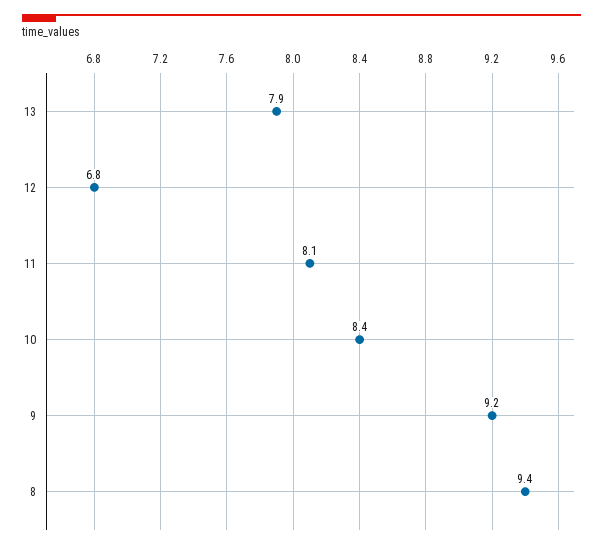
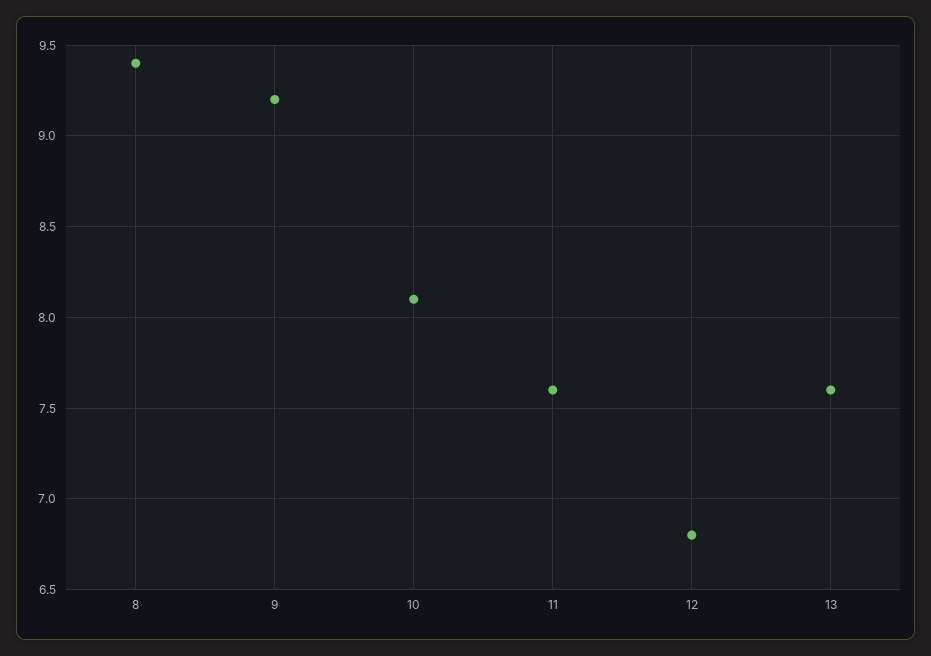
13: 7.9 -> 7.6
11: 8.1 -> 7.6
10: 8.4 -> 8.1

